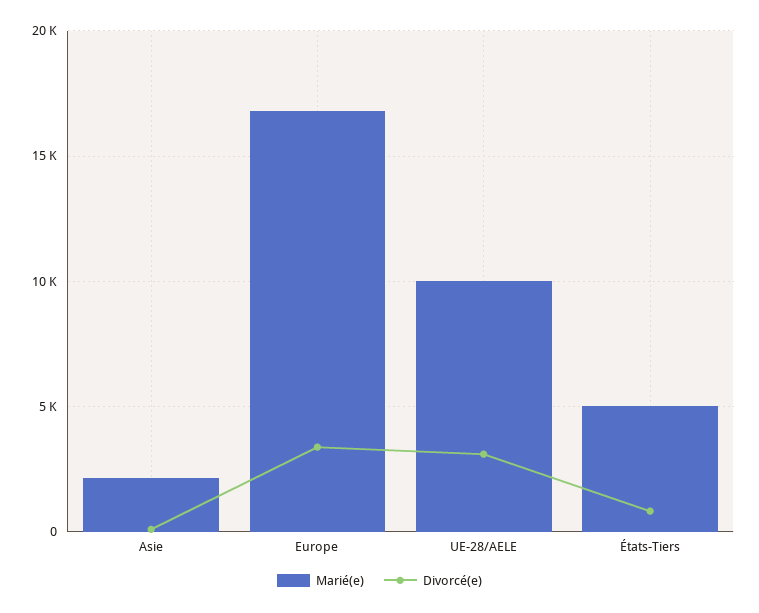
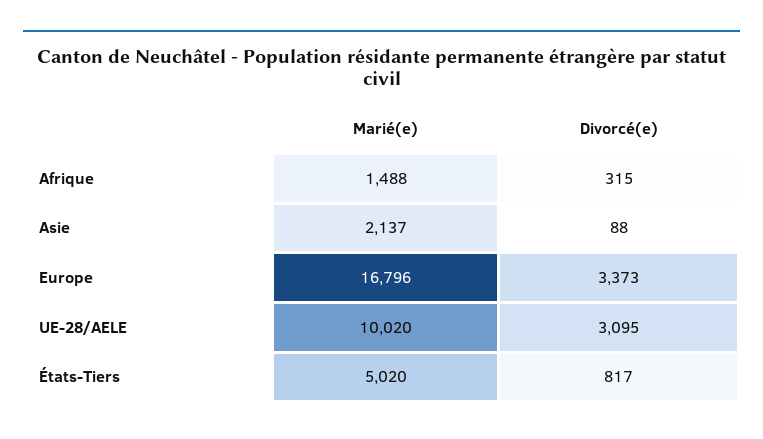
Marié(e), Afrique: none -> 1488
Divorcé(e), Afrique: none -> 315

